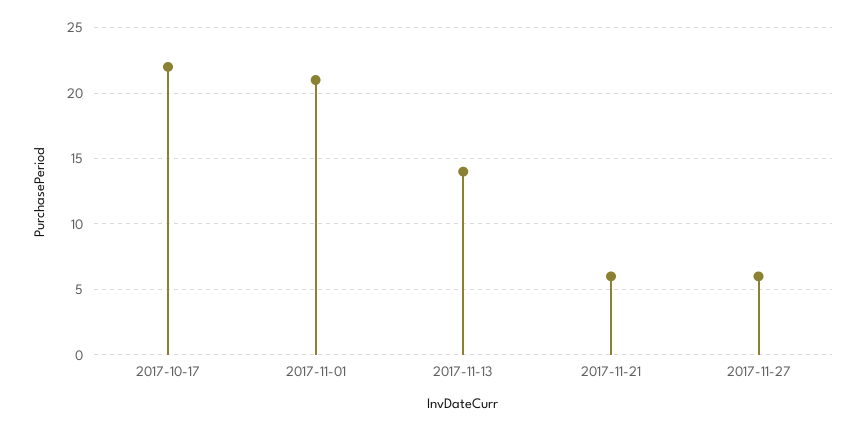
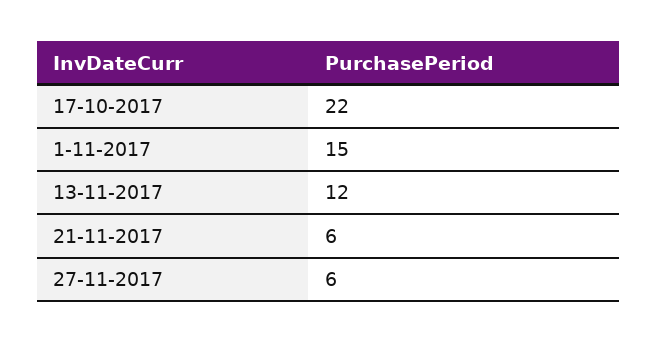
2017-11-01: 21 -> 15
2017-11-13: 14 -> 12

